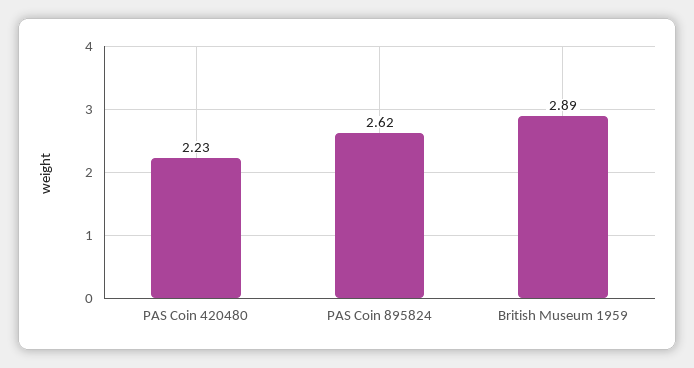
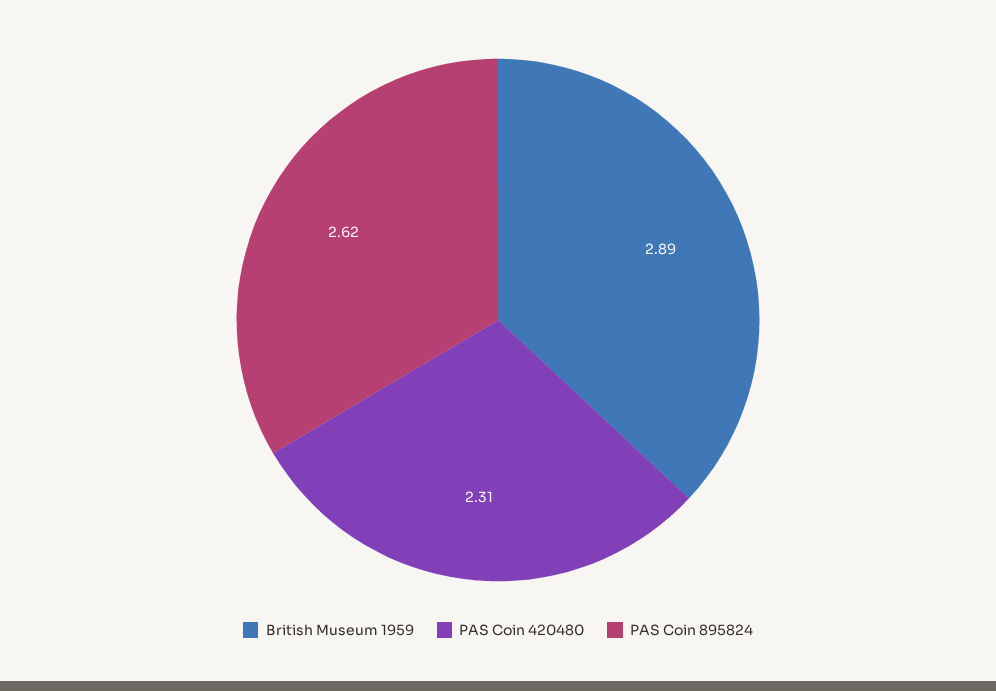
PAS Coin 420480: 2.23 -> 2.31

